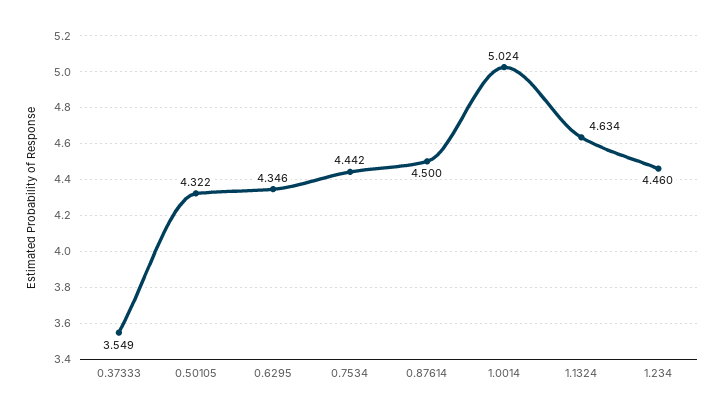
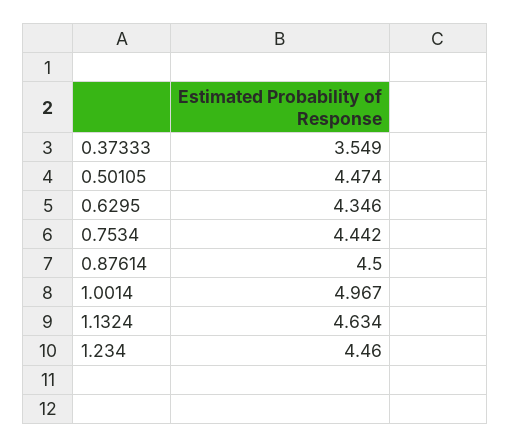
0.50105: 4.322 -> 4.474
1.0014: 5.024 -> 4.967

